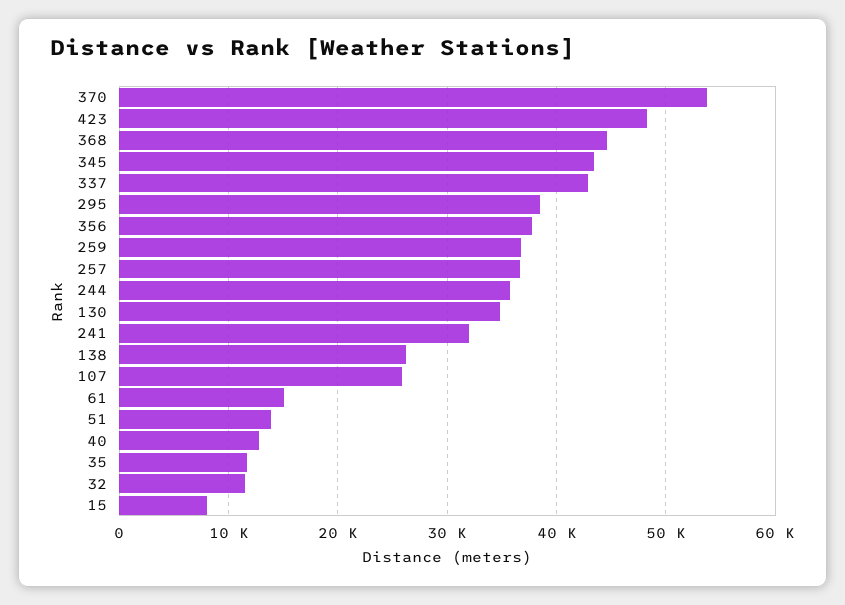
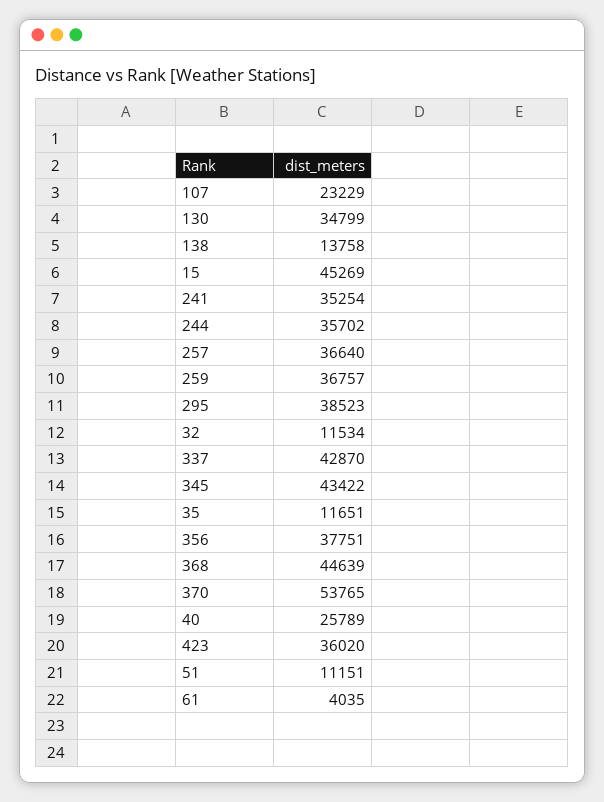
423: 48000 -> 36020
241: 32000 -> 35254
138: 26000 -> 13758
107: 26000 -> 23229
61: 15000 -> 4035
51: 14000 -> 11151
40: 13000 -> 25789
15: 8000 -> 45269

